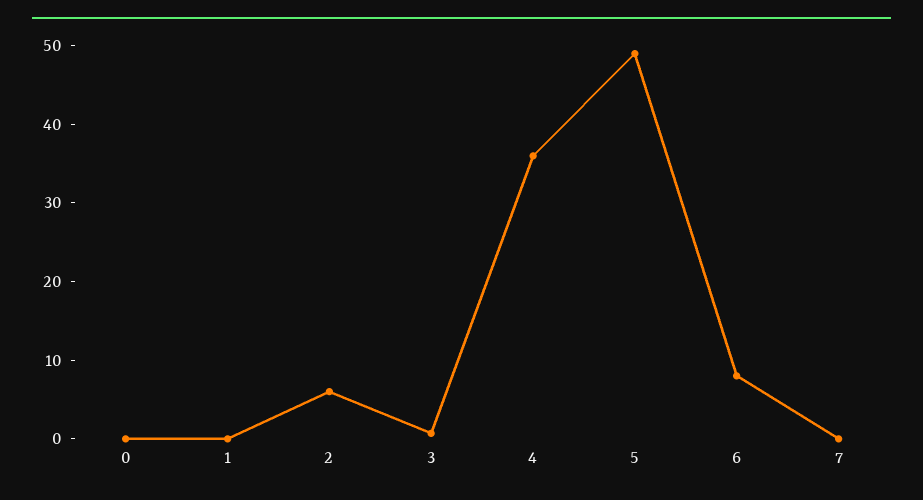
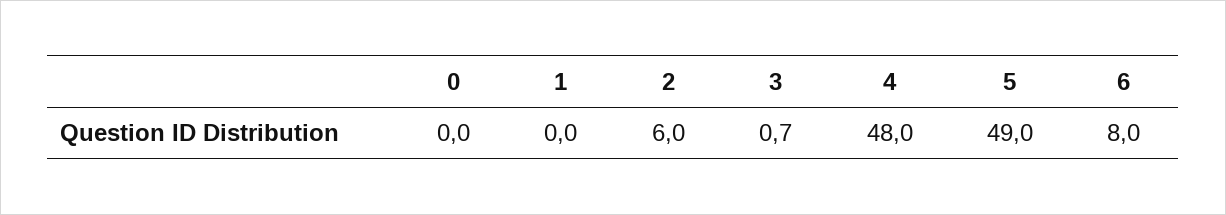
4: 36 -> 48
7: 0 -> none

